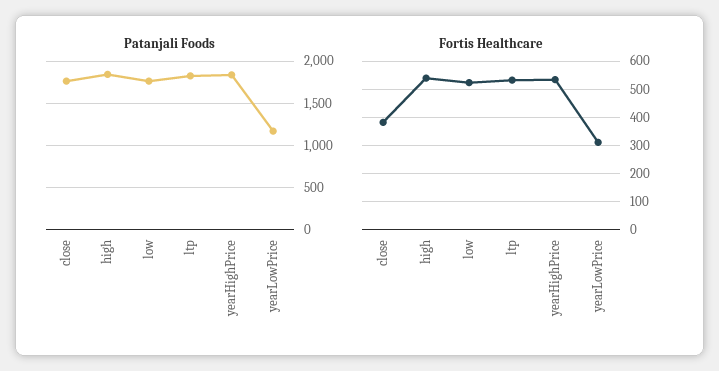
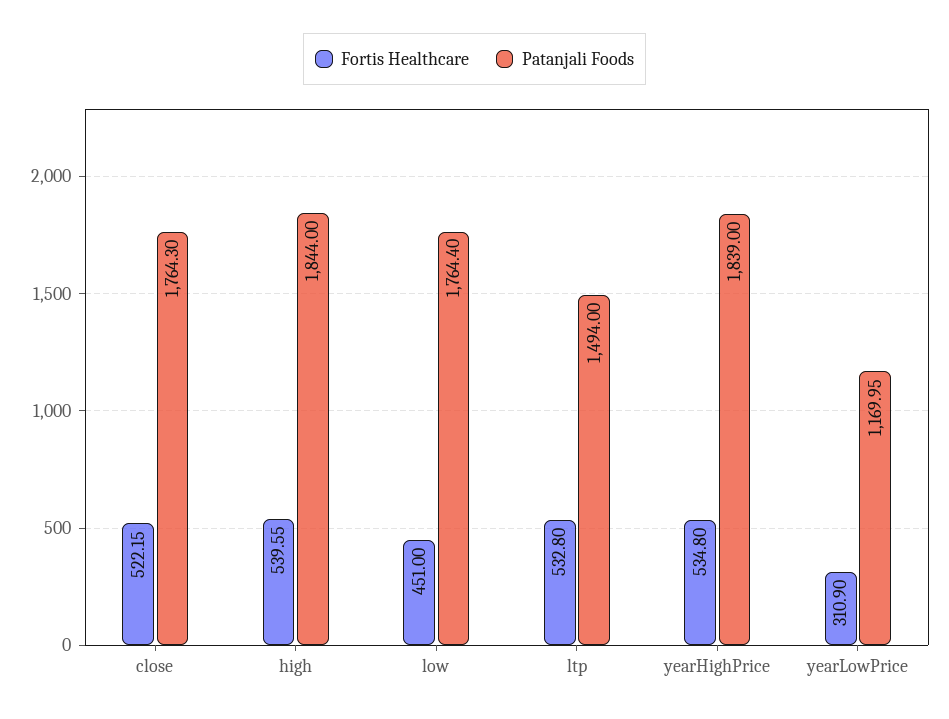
Patanjali Foods, ltp: 1800 -> 1494
Fortis Healthcare, close: 375 -> 522.15
Fortis Healthcare, low: 525 -> 451

